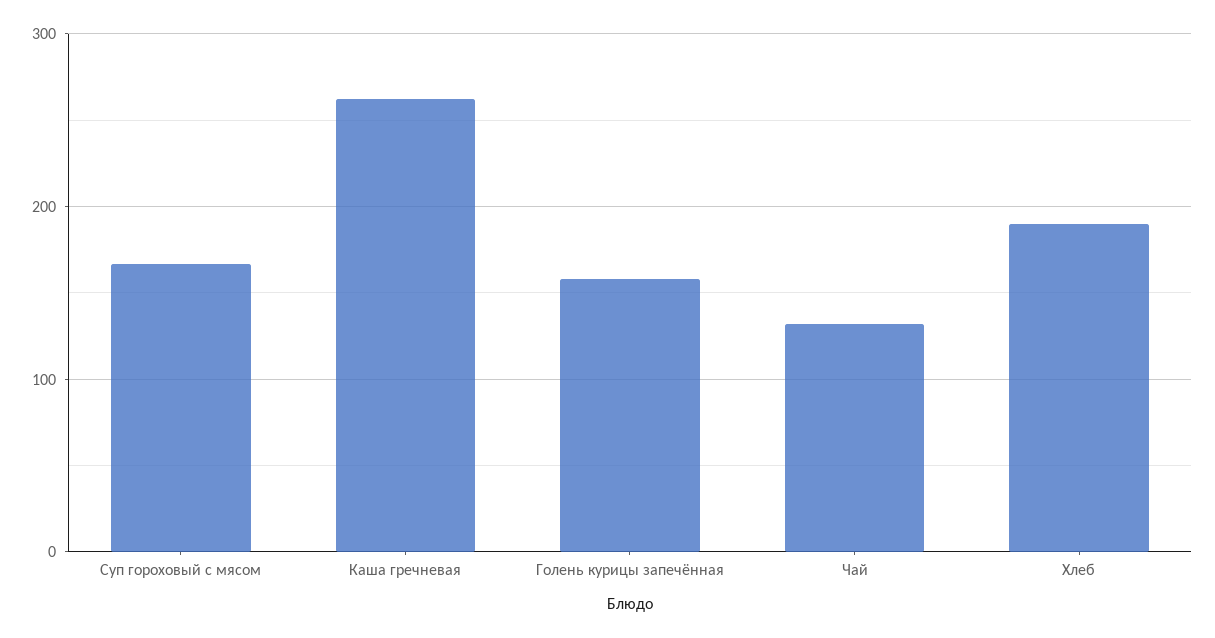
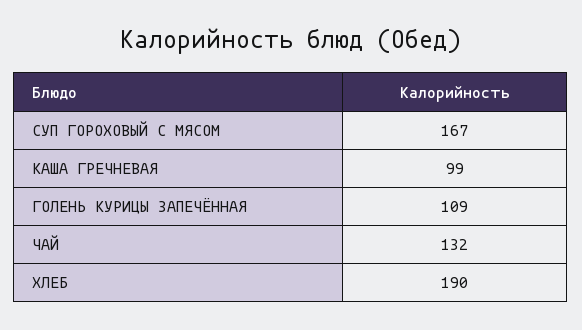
Каша гречневая: 260 -> 99
Голень курицы запечённая: 160 -> 109

